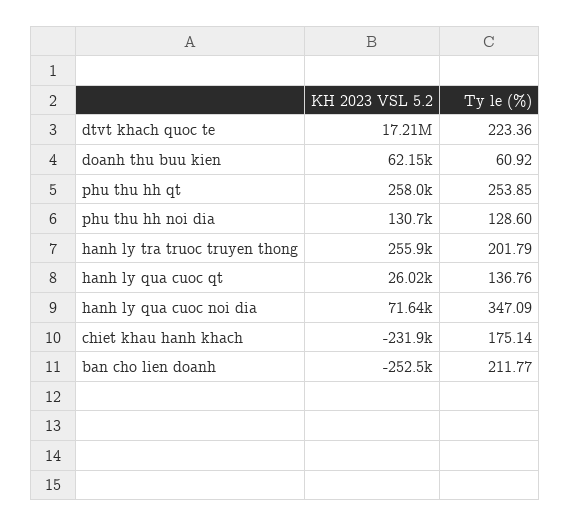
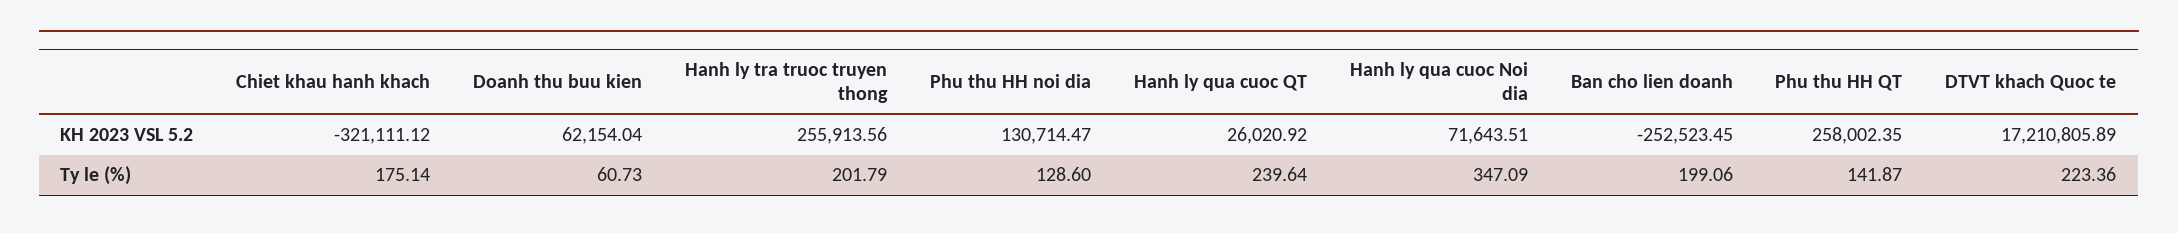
Ty le (%), doanh thu buu kien: 60.92 -> 60.73
Ty le (%), phu thu hh qt: 253.85 -> 141.87
Ty le (%), hanh ly qua cuoc qt: 136.76 -> 239.64
KH 2023 VSL 5.2, chiet khau hanh khach: -231900 -> -321111.12
Ty le (%), ban cho lien doanh: 211.77 -> 199.06

